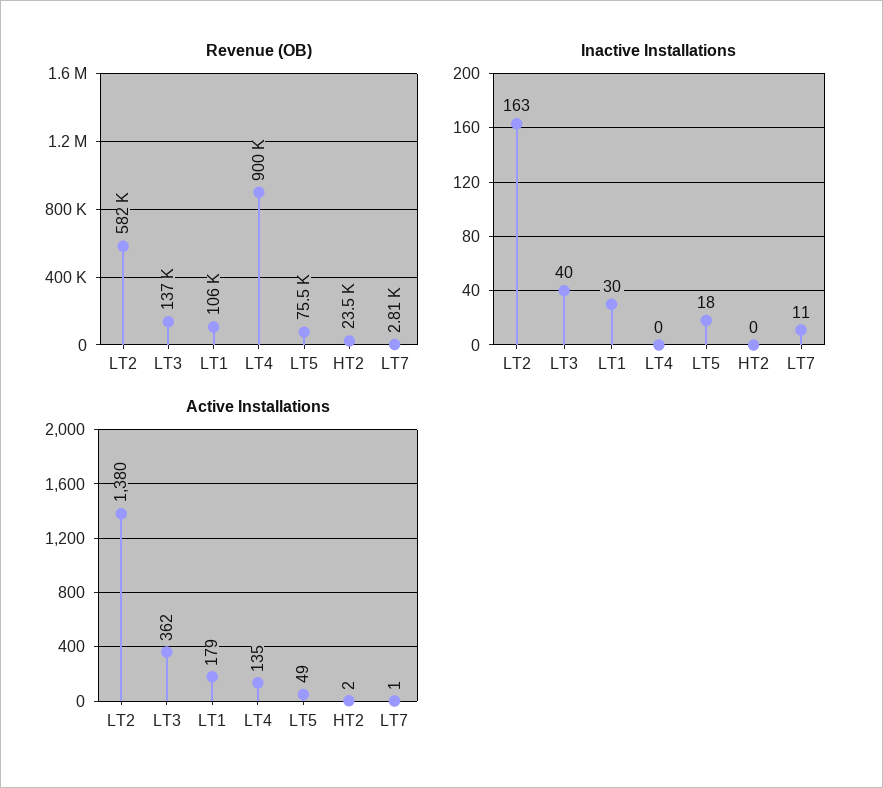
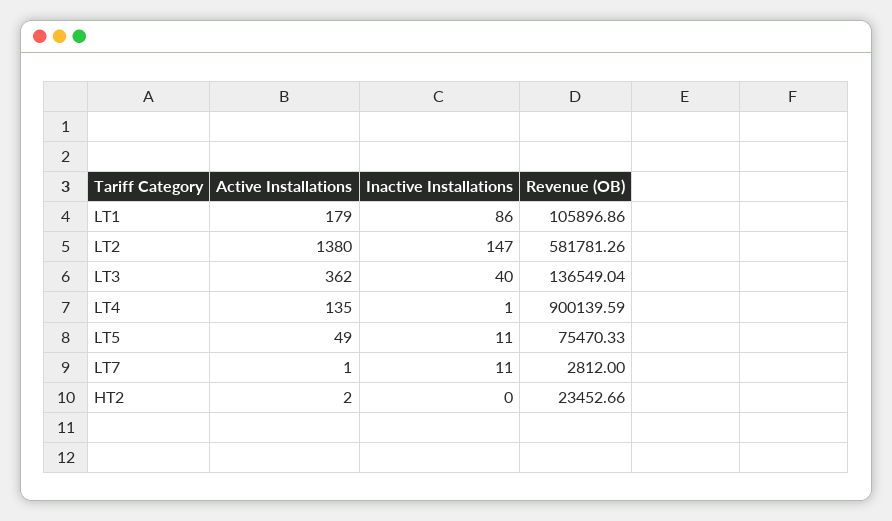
Inactive Installations, LT2: 163 -> 147
Inactive Installations, LT1: 30 -> 86
Inactive Installations, LT4: 0 -> 1
Inactive Installations, LT5: 18 -> 11

